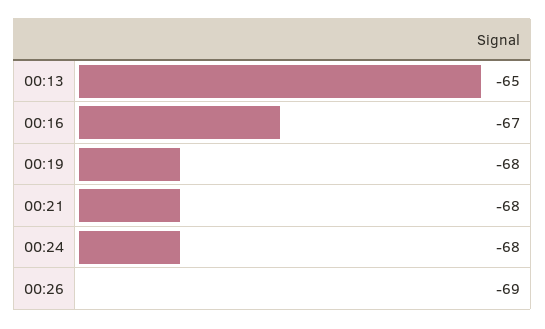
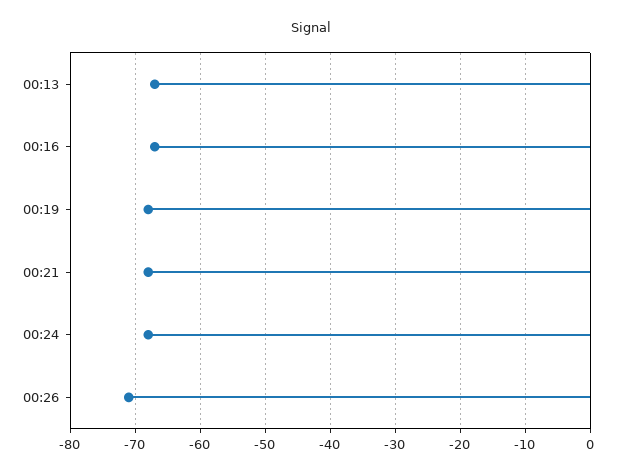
00:13: -65 -> -67
00:26: -69 -> -71

